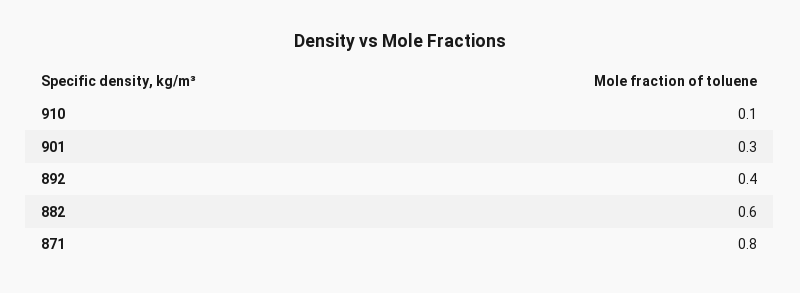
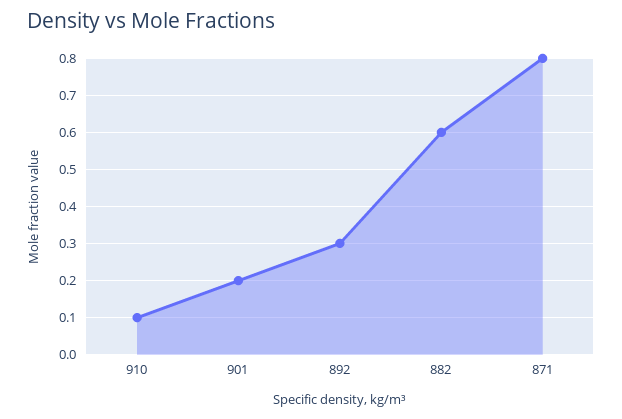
901: 0.3 -> 0.2
892: 0.4 -> 0.3

